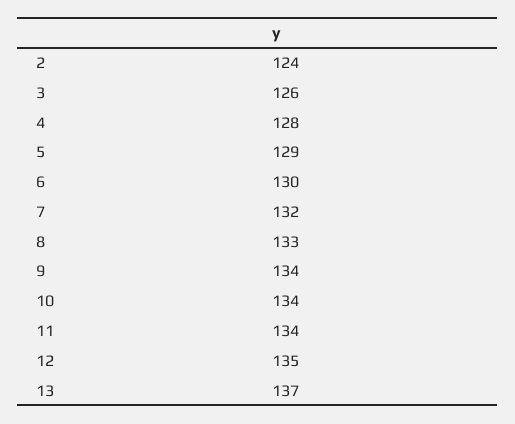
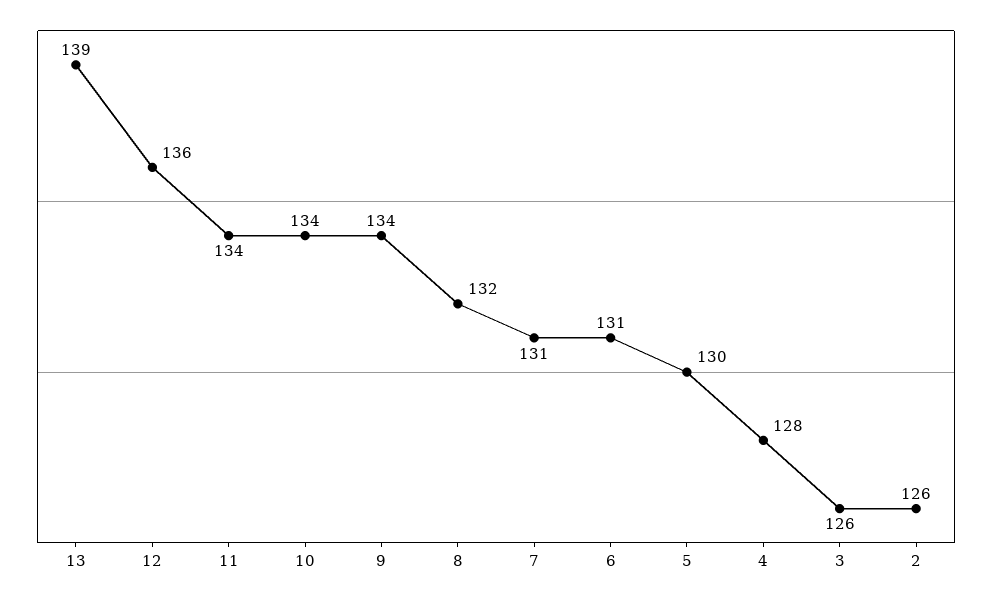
2: 124 -> 126
5: 129 -> 130
6: 130 -> 131
7: 132 -> 131
8: 133 -> 132
12: 135 -> 136
13: 137 -> 139

